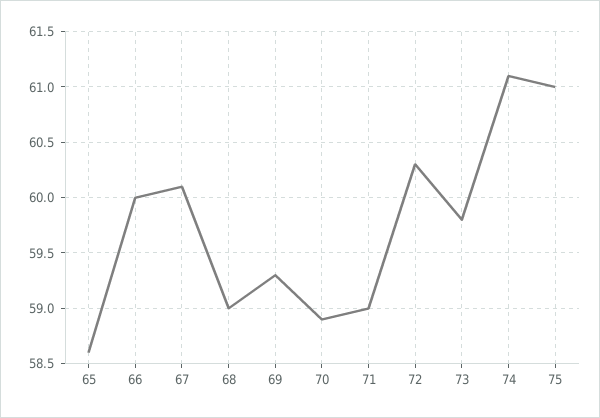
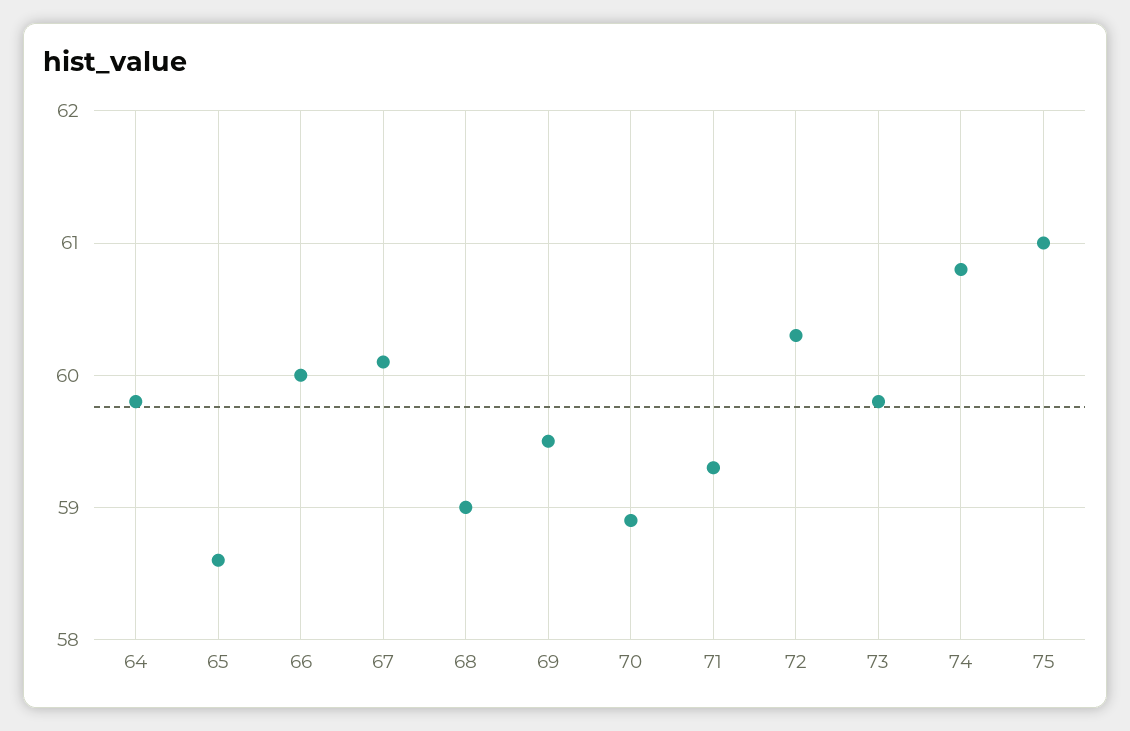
69: 59.3 -> 59.5
71: 59 -> 59.3
74: 61.1 -> 60.8
64: none -> 59.8

